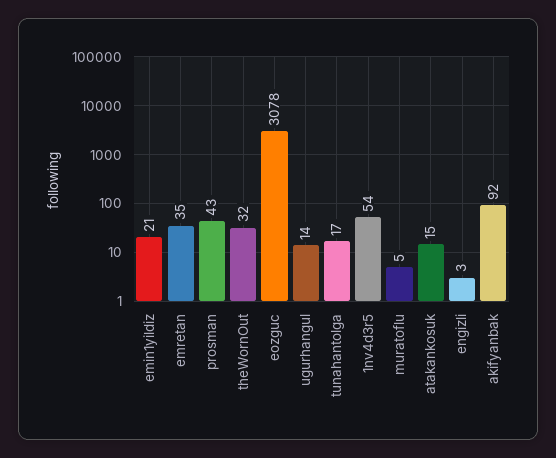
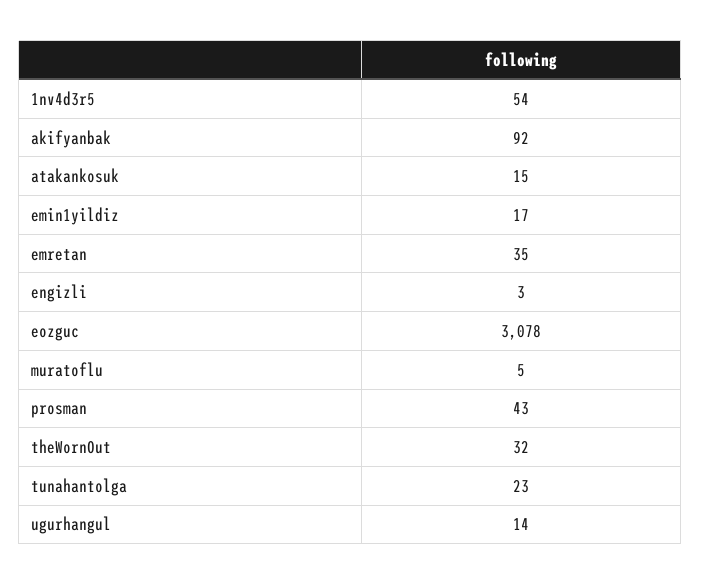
emin1yildiz: 21 -> 17
tunahantolga: 17 -> 23

